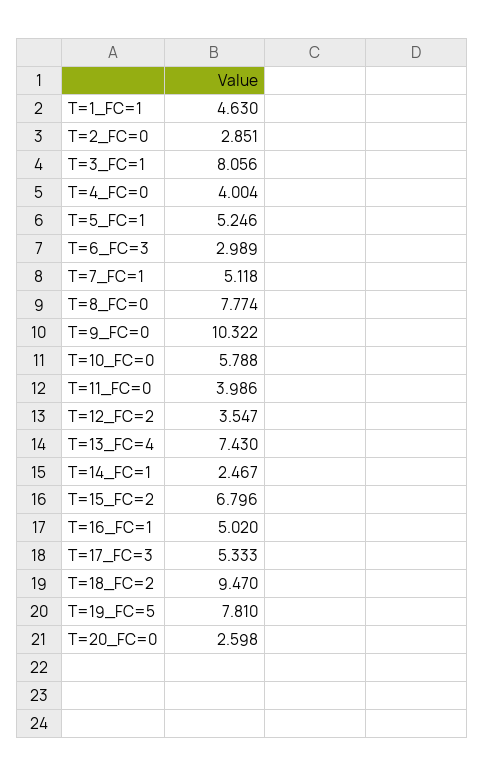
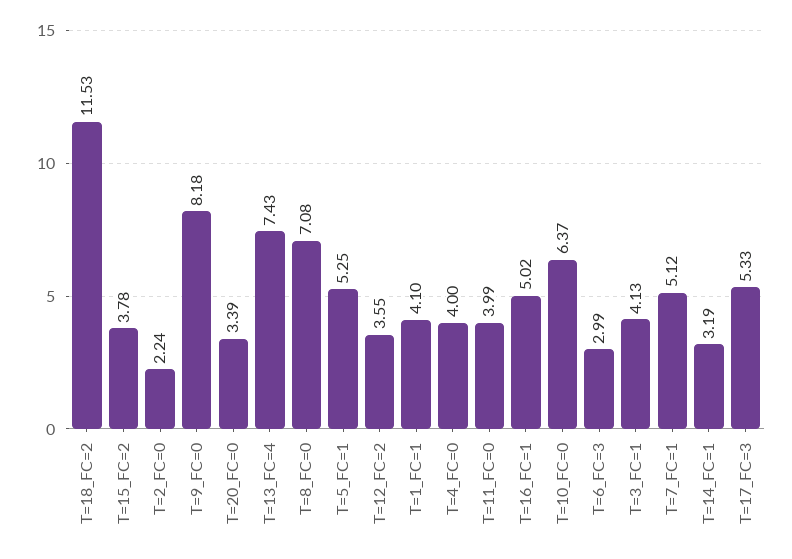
T=1_FC=1: 4.63 -> 4.1
T=2_FC=0: 2.851 -> 2.24
T=3_FC=1: 8.056 -> 4.13
T=8_FC=0: 7.774 -> 7.08
T=9_FC=0: 10.322 -> 8.18
T=10_FC=0: 5.788 -> 6.37
T=14_FC=1: 2.467 -> 3.19
T=15_FC=2: 6.796 -> 3.78
T=18_FC=2: 9.47 -> 11.53
T=19_FC=5: 7.81 -> none
T=20_FC=0: 2.598 -> 3.39

